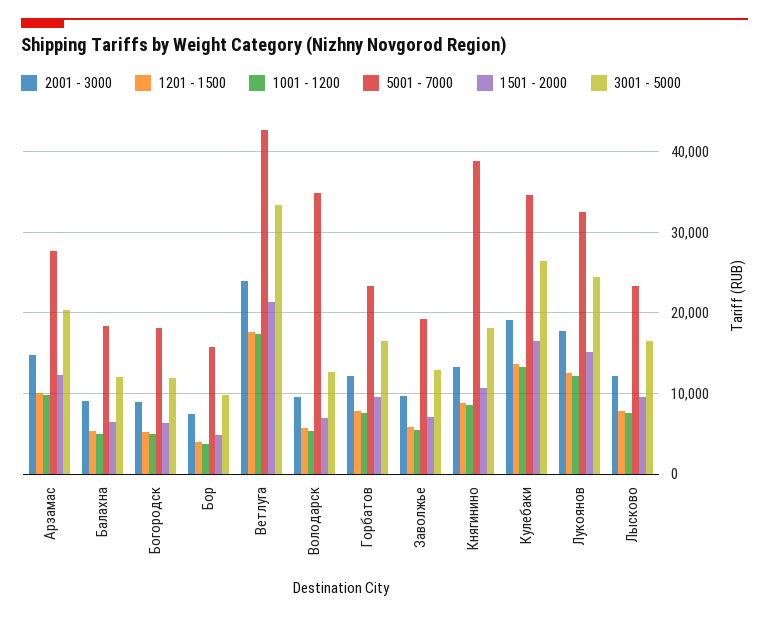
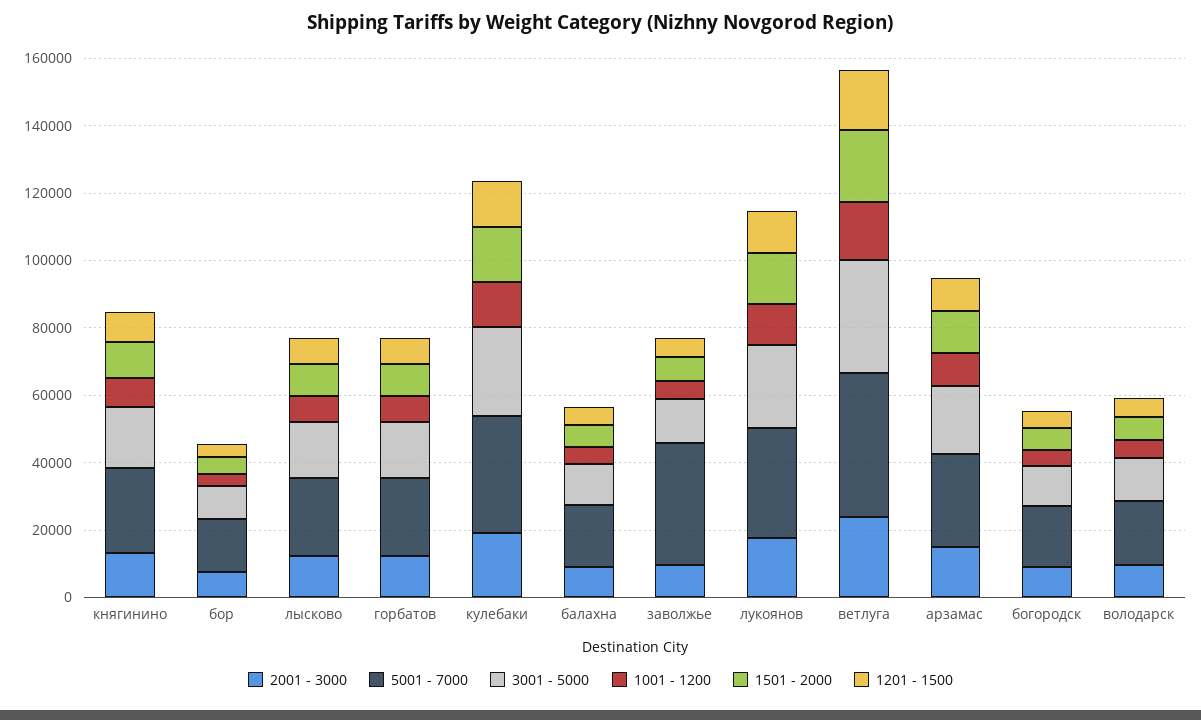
5001 - 7000, Володарск: 35000 -> 20000
5001 - 7000, Заволжье: 19000 -> 35000
5001 - 7000, Княгинино: 39000 -> 25000

